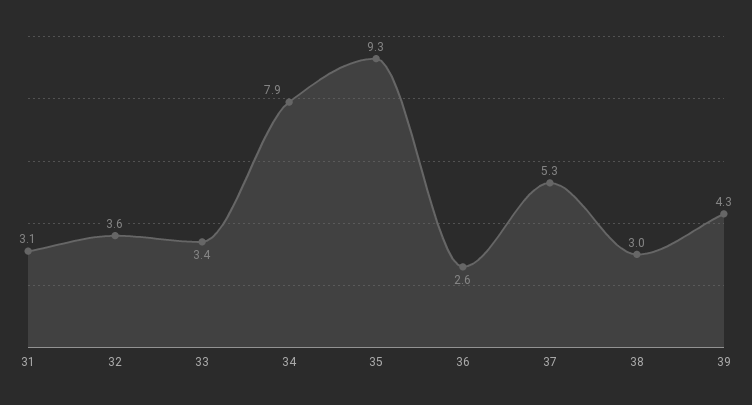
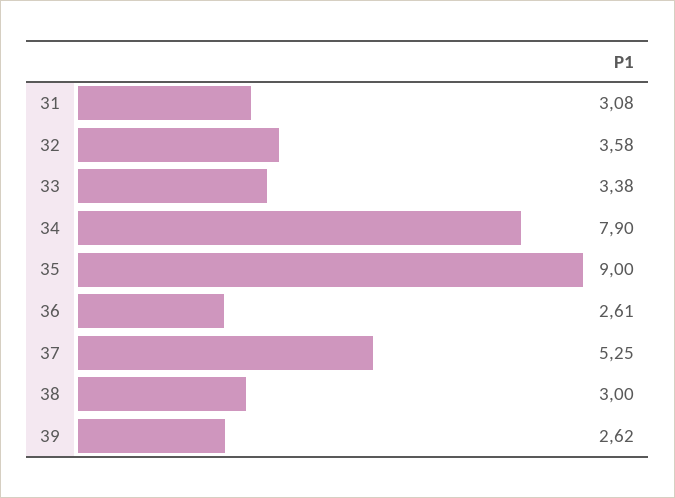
35: 9.3 -> 9
39: 4.3 -> 2.62

